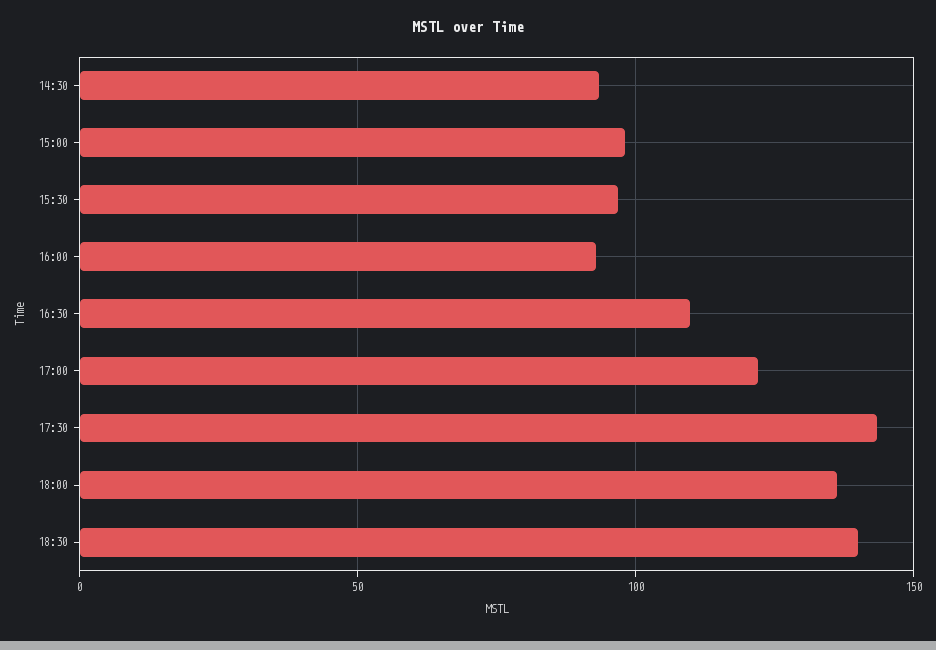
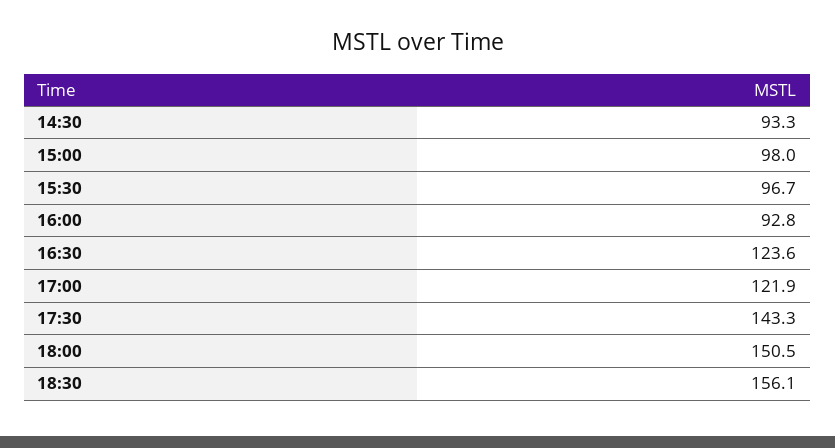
16:30: 110 -> 123.6
18:00: 135 -> 150.5
18:30: 140 -> 156.1

